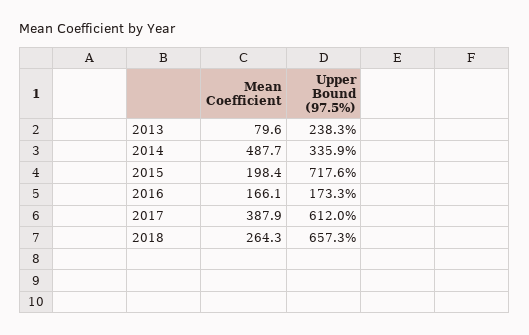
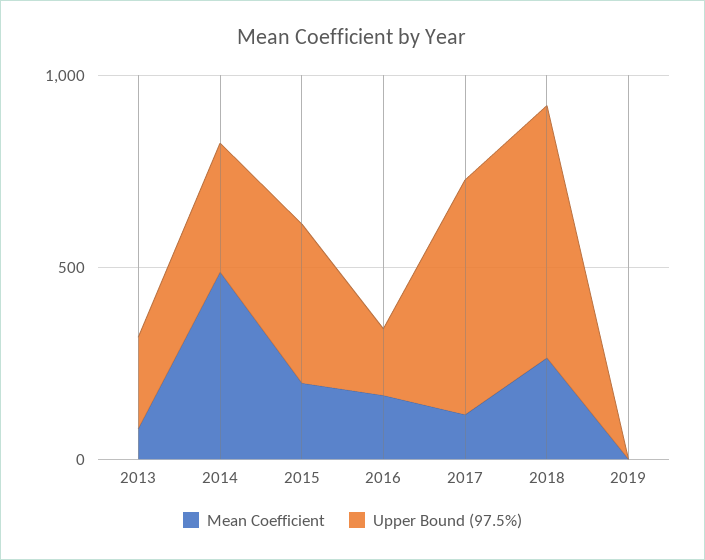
Upper Bound (97.5%), 2015: 717.6 -> 400
Mean Coefficient, 2017: 387.9 -> 100
Mean Coefficient, 2019: none -> 0
Upper Bound (97.5%), 2019: none -> 0

